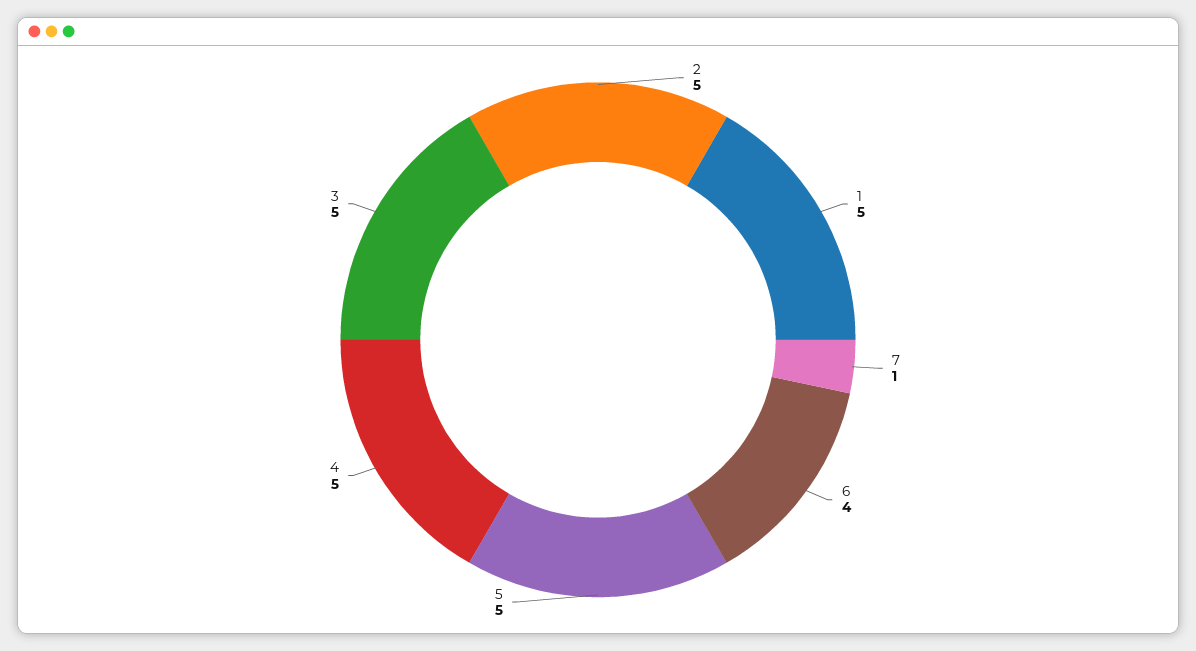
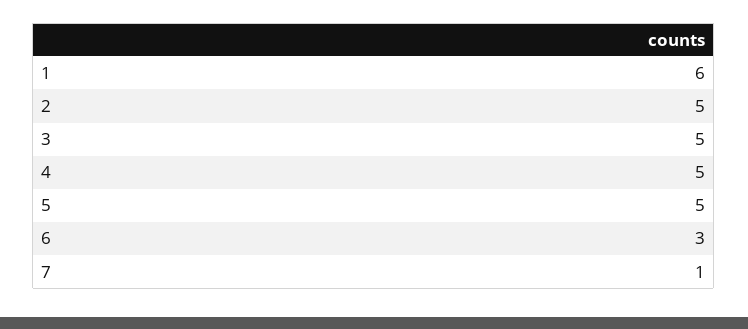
1: 5 -> 6
6: 4 -> 3

